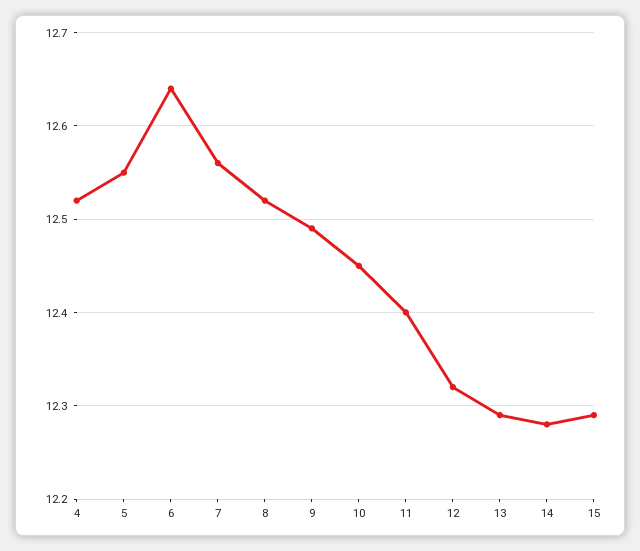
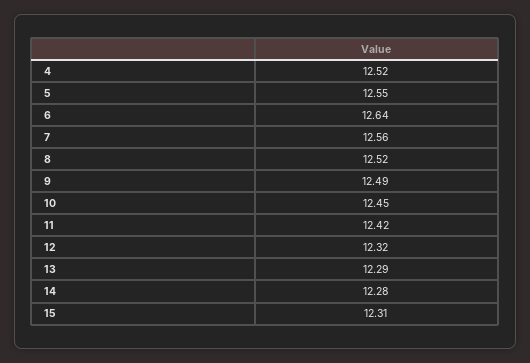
11: 12.4 -> 12.42
15: 12.29 -> 12.31

